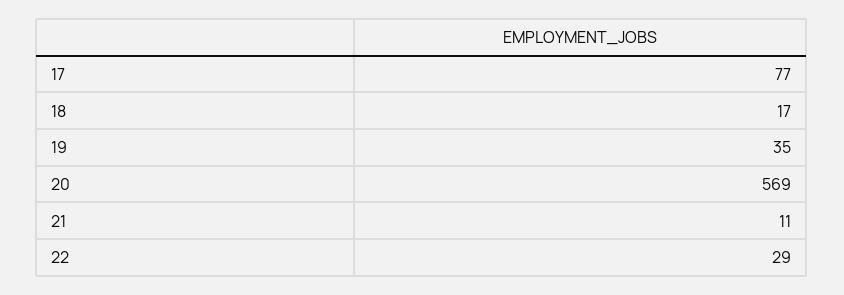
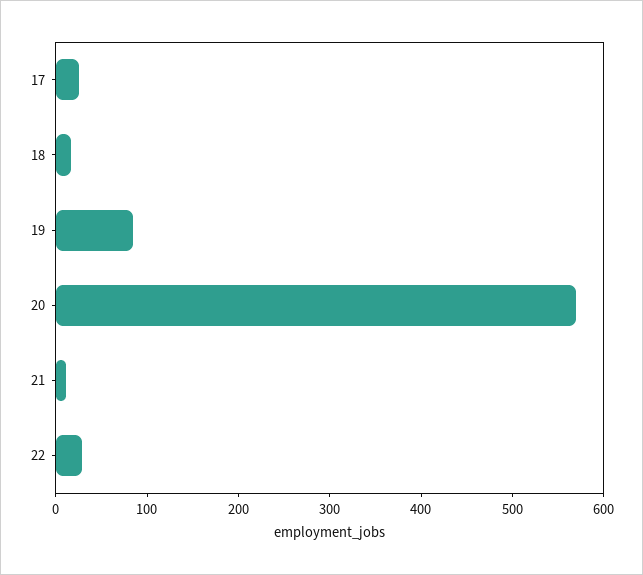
17: 77 -> 20
19: 35 -> 80

